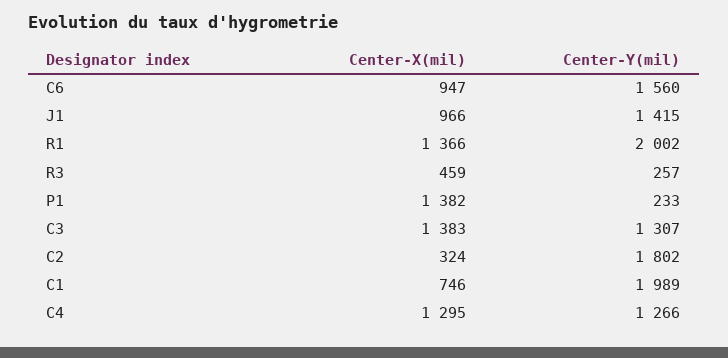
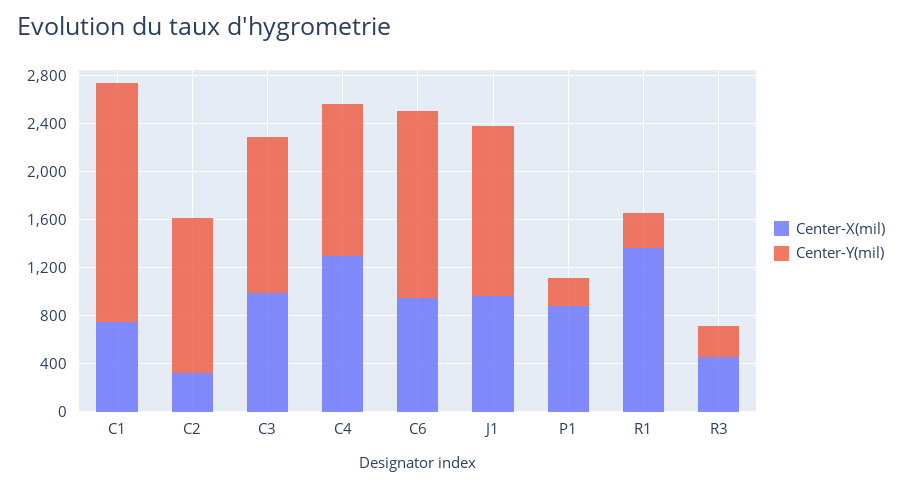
Center-Y(mil), R1: 2002 -> 300
Center-X(mil), P1: 1382 -> 900
Center-X(mil), C3: 1383 -> 1000
Center-Y(mil), C2: 1802 -> 1300

